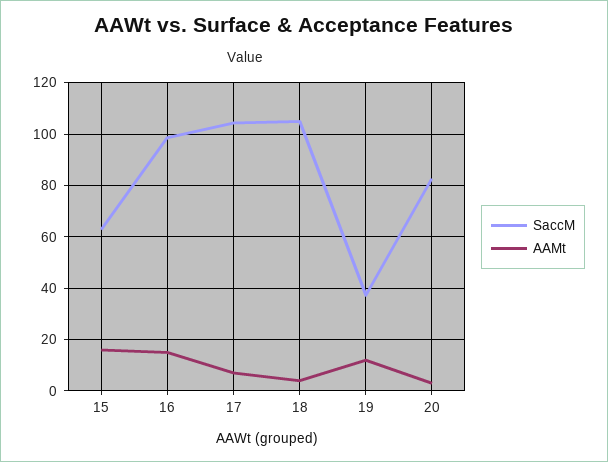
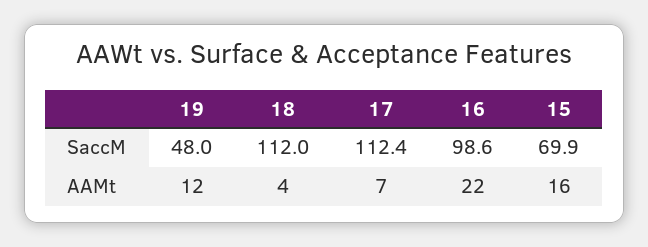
SaccM, 15: 62.5 -> 69.9
AAMt, 16: 15 -> 22
SaccM, 17: 105 -> 112.4
SaccM, 18: 105 -> 112
SaccM, 19: 37.5 -> 48
SaccM, 20: 82.5 -> none
AAMt, 20: 2.5 -> none

